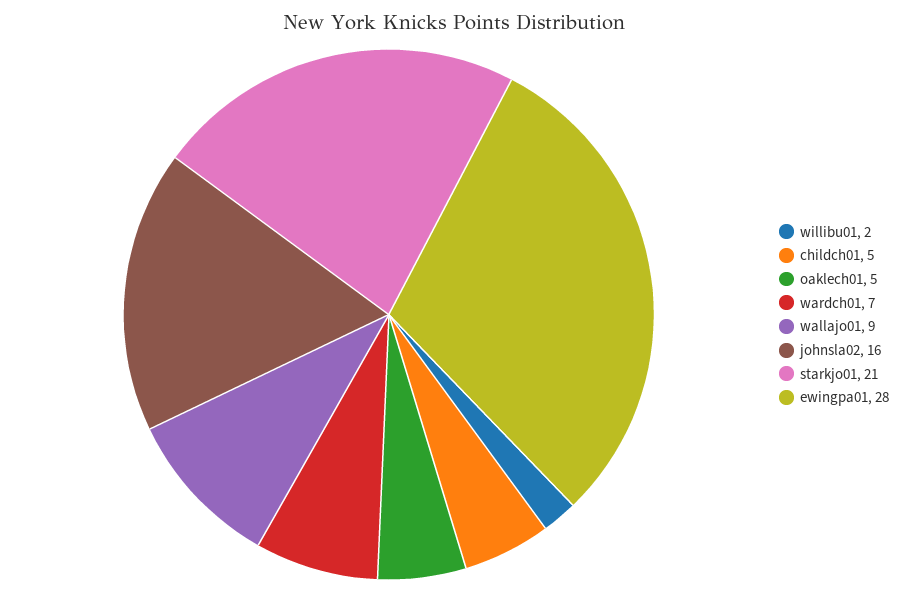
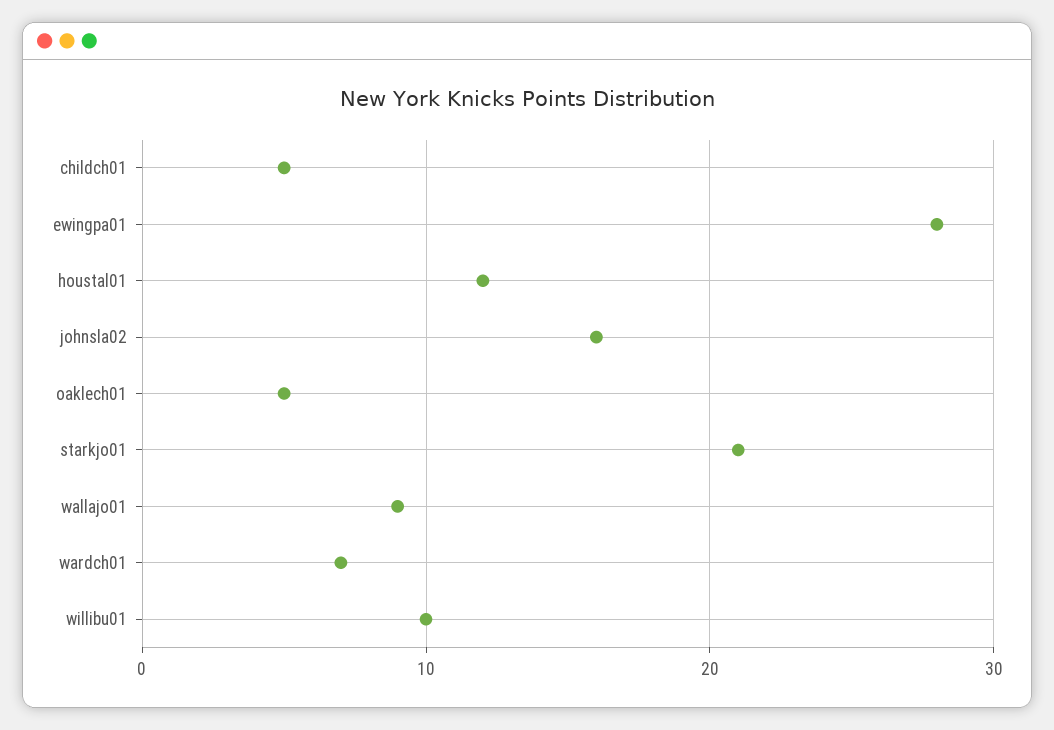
willibu01: 2 -> 10
houstal01: none -> 12

